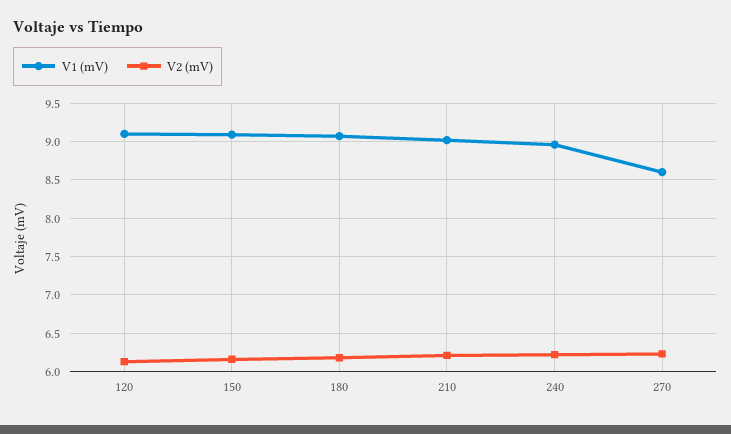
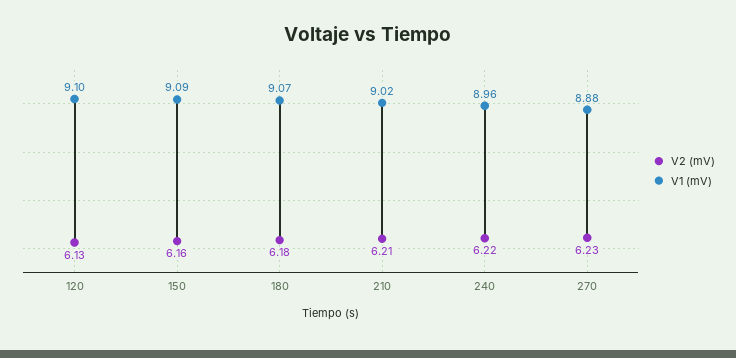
V1 (mV), 270: 8.6 -> 8.88

